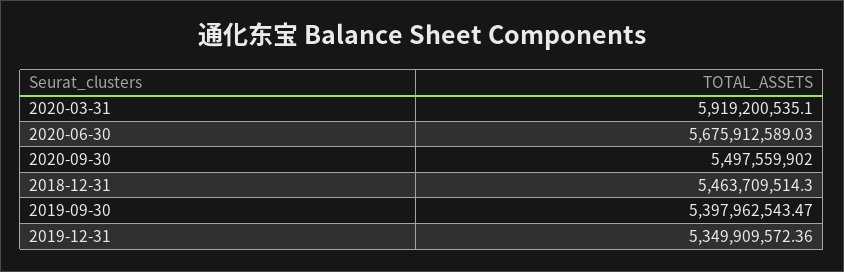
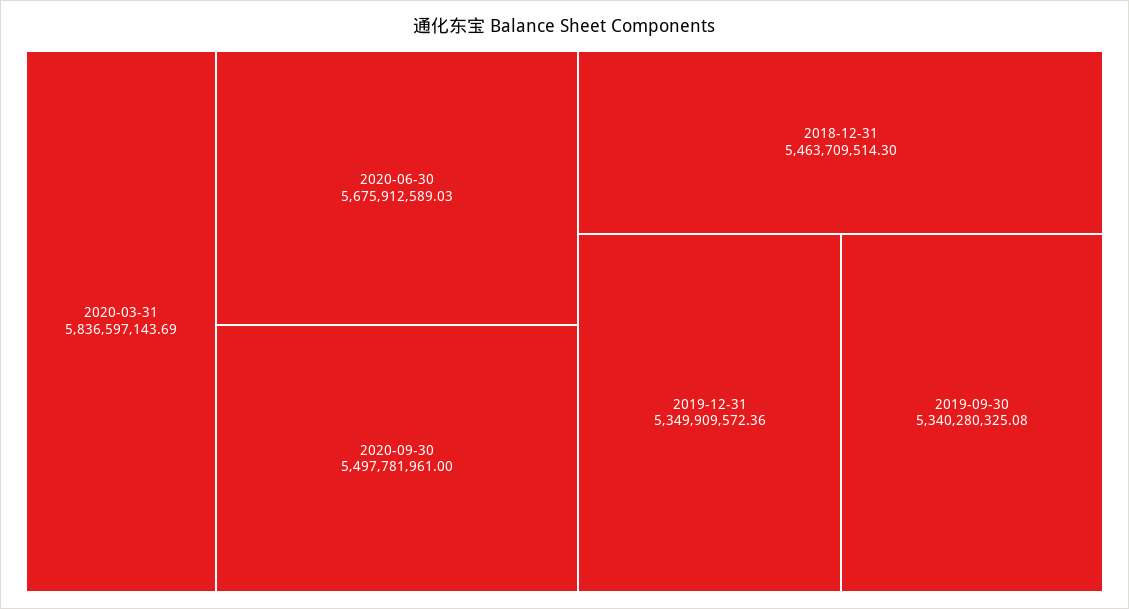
2020-03-31: 5919200535.1 -> 5836597143.69
2020-09-30: 5497559902 -> 5497781961
2019-09-30: 5397962543.47 -> 5340280325.08

